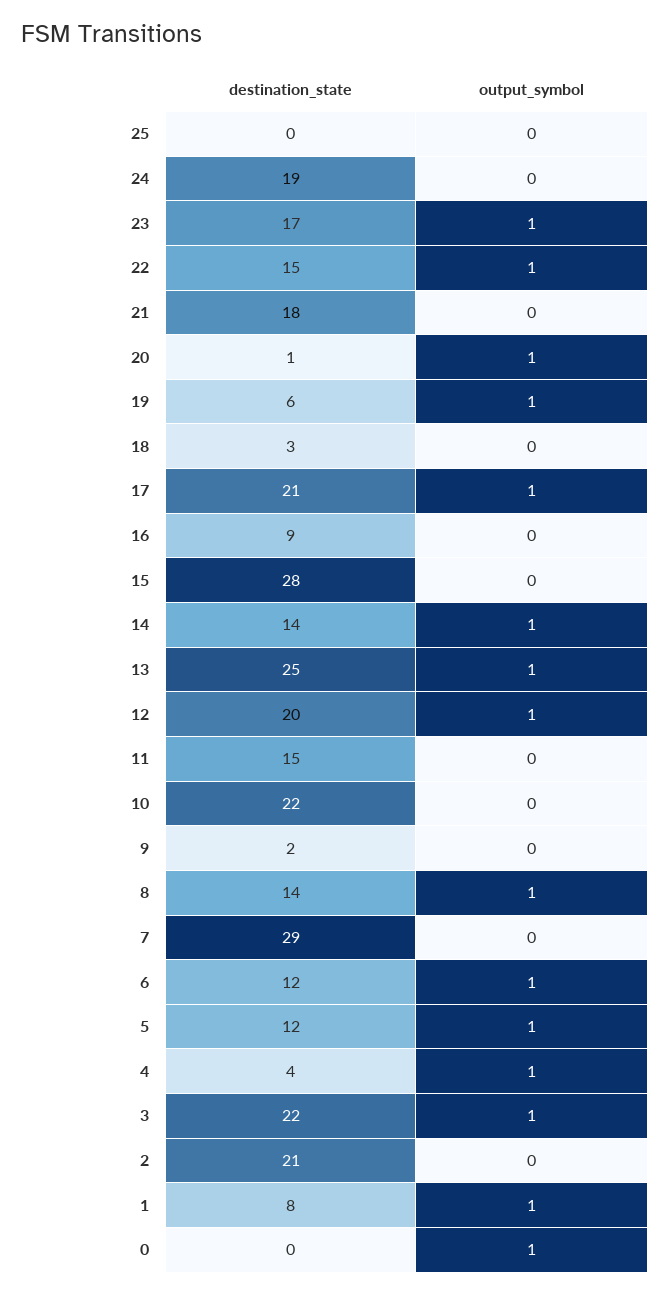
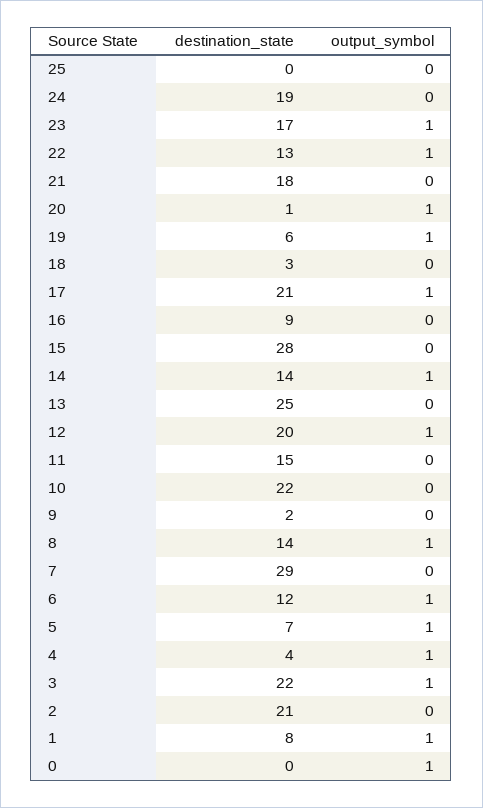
destination_state, 22: 15 -> 13
output_symbol, 13: 1 -> 0
destination_state, 5: 12 -> 7

